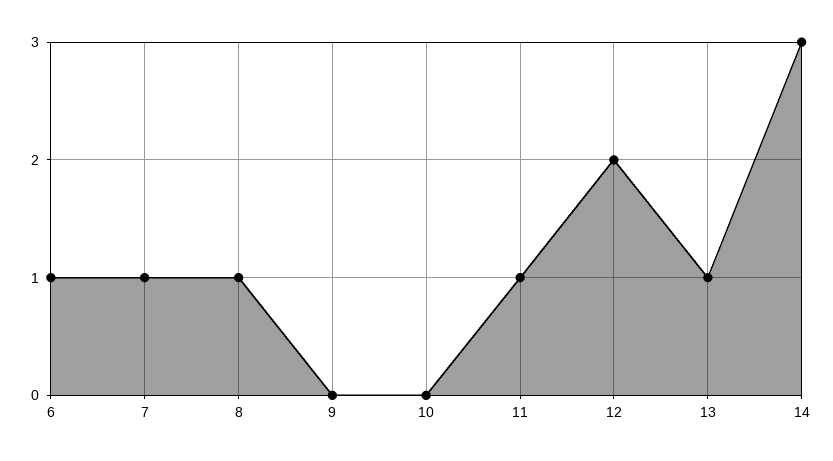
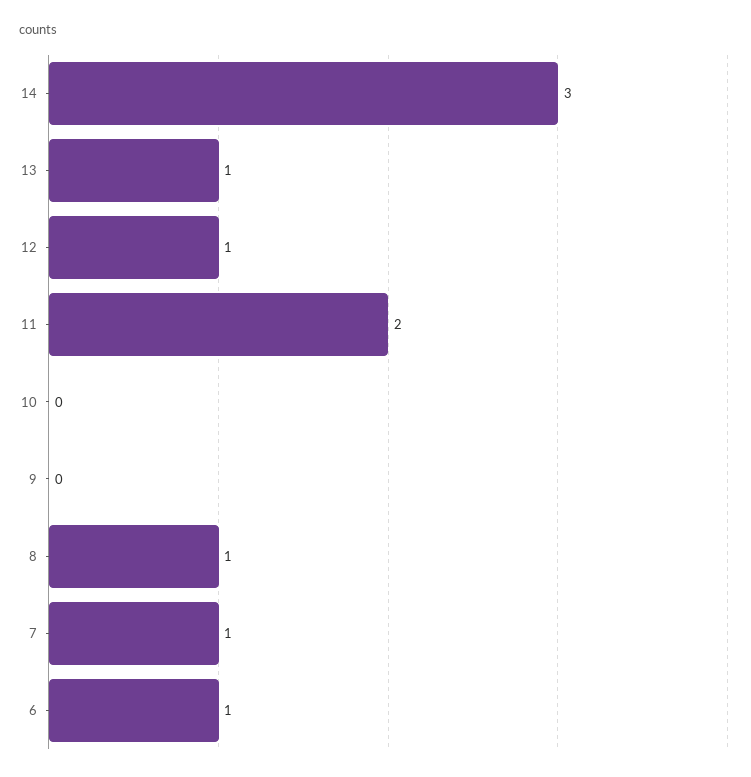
11: 1 -> 2
12: 2 -> 1

